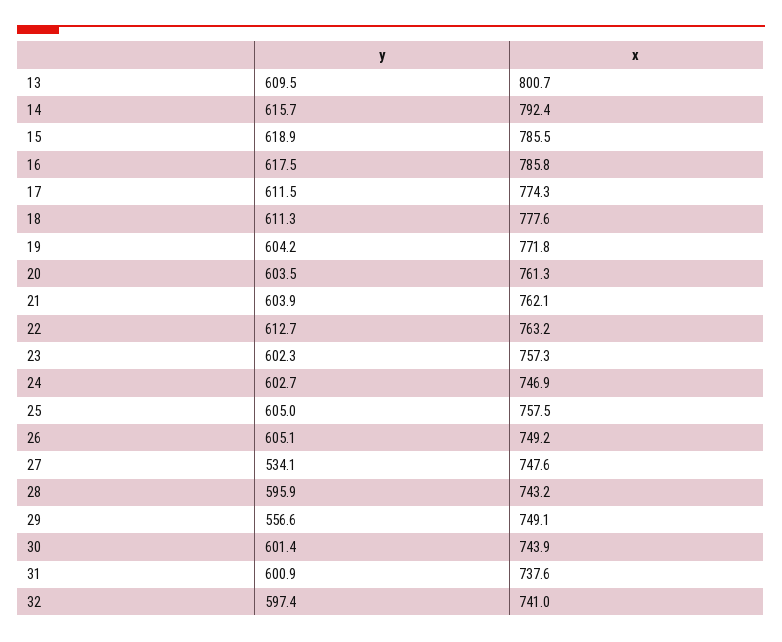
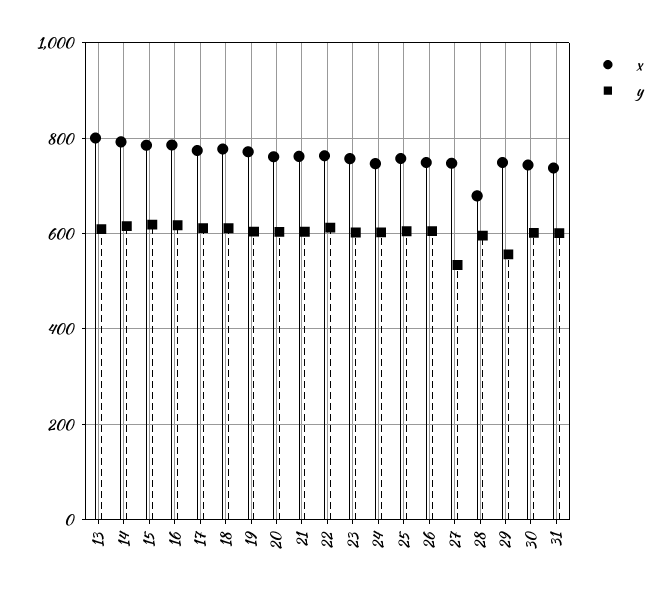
x, 28: 743.2 -> 680
y, 32: 597.4 -> none
x, 32: 741 -> none

